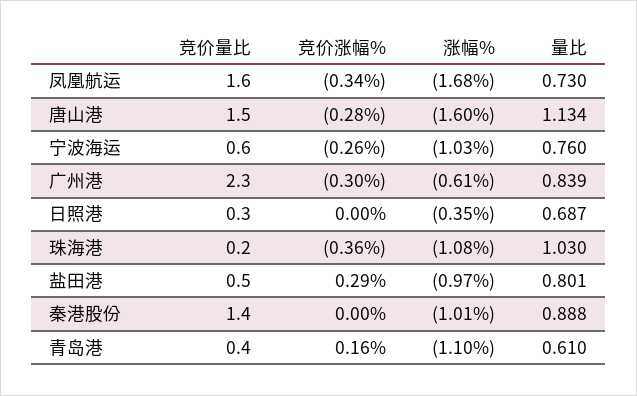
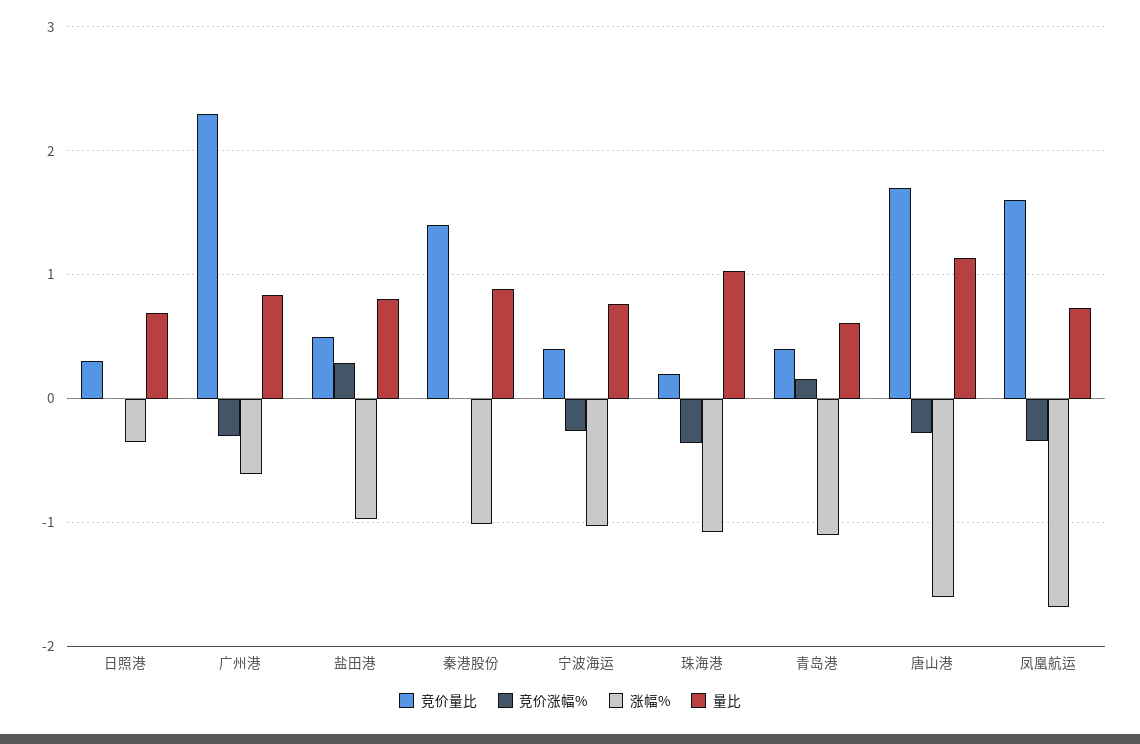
竞价量比, 唐山港: 1.5 -> 1.7
竞价量比, 宁波海运: 0.6 -> 0.4

